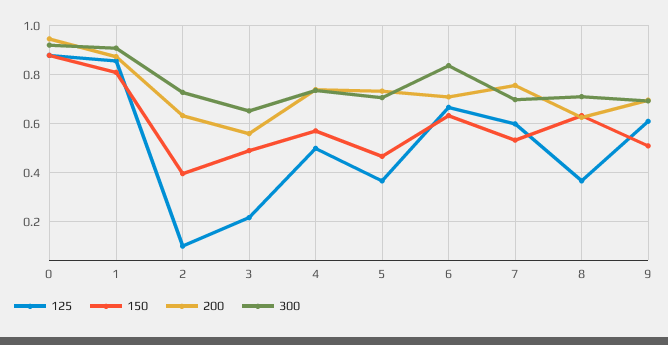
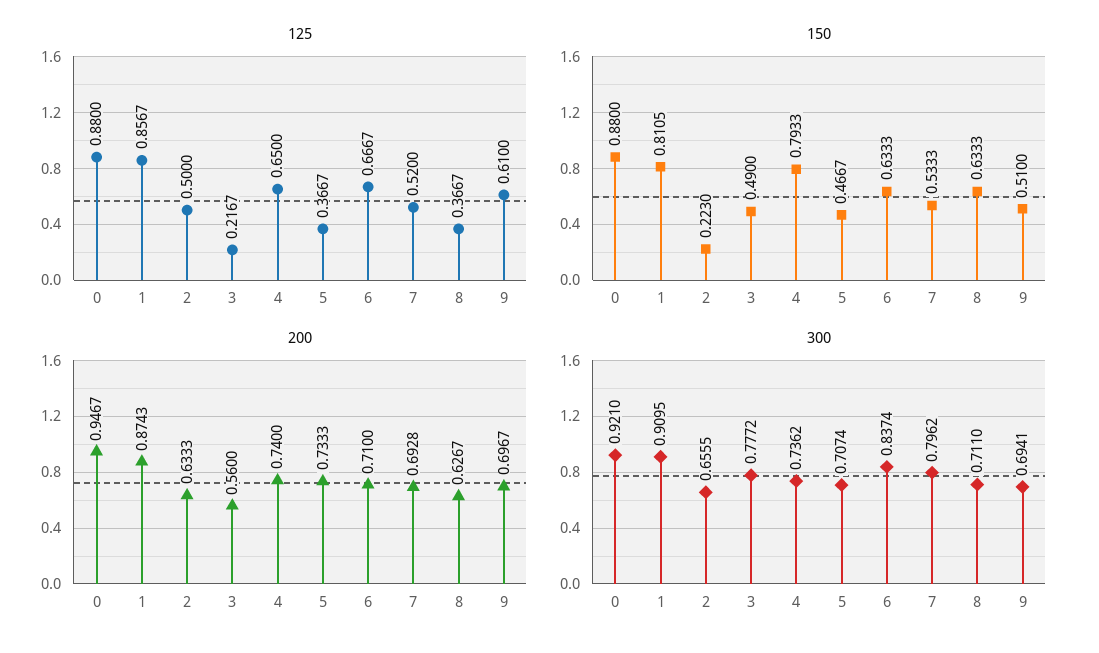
125, 2: 0.1 -> 0.5
150, 2: 0.4 -> 0.223
300, 2: 0.725 -> 0.6555
300, 3: 0.65 -> 0.7772
125, 4: 0.5 -> 0.65
150, 4: 0.575 -> 0.7933
125, 7: 0.6 -> 0.52
200, 7: 0.75 -> 0.6928
300, 7: 0.7 -> 0.7962

